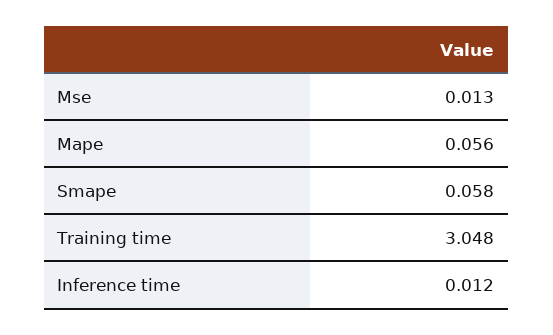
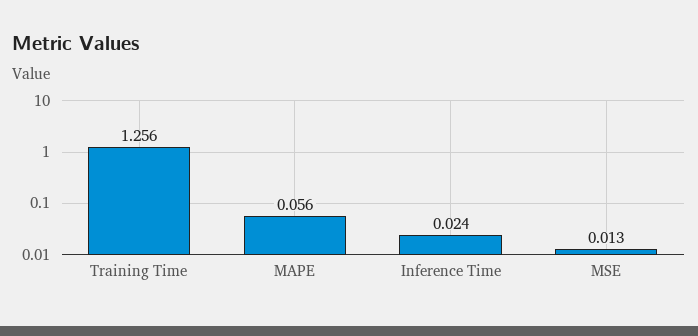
Smape: 0.058 -> none
Training time: 3.048 -> 1.256
Inference time: 0.012 -> 0.024

